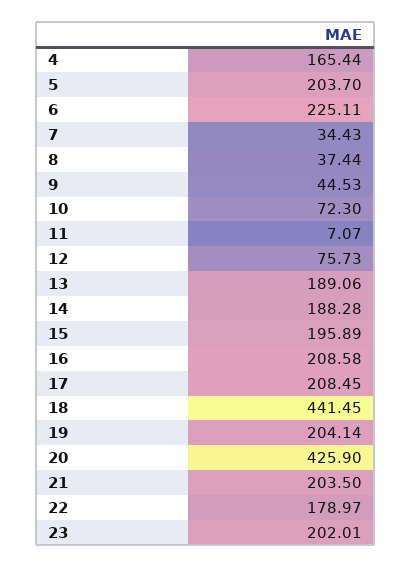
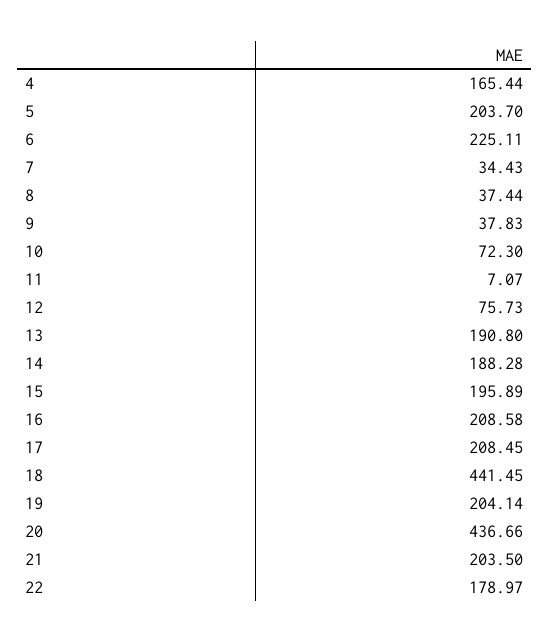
9: 44.53 -> 37.83
13: 189.06 -> 190.8
20: 425.9 -> 436.66
23: 202.01 -> none

